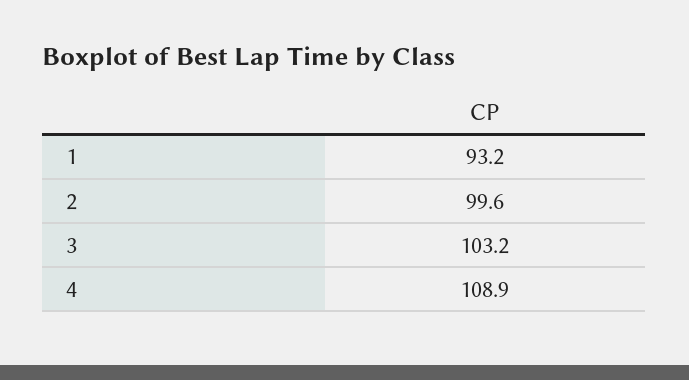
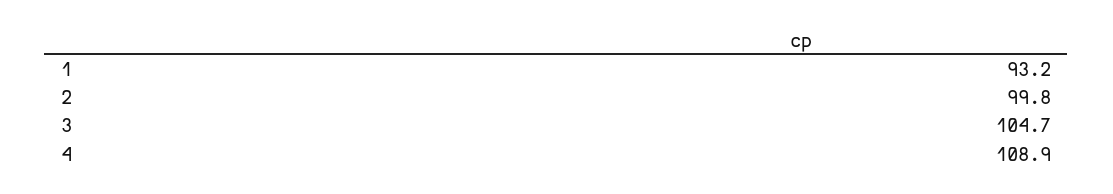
2: 99.6 -> 99.8
3: 103.2 -> 104.7

